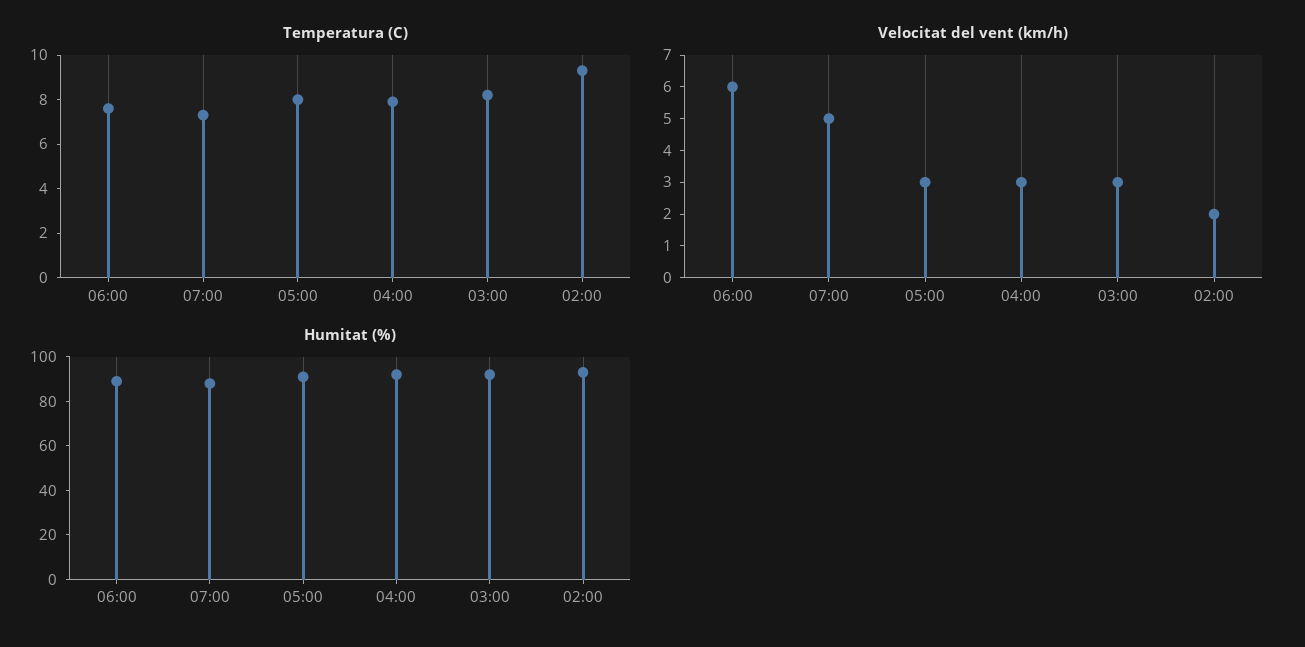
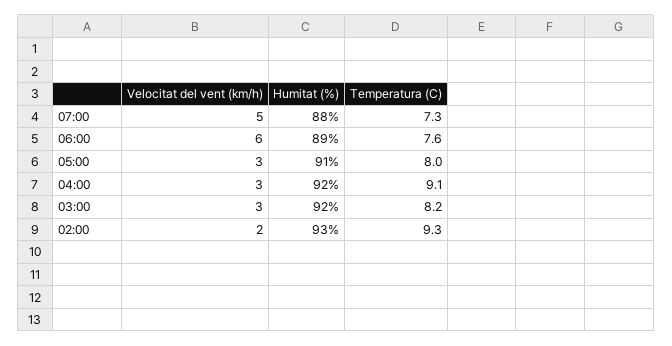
Temperatura (C), 04:00: 8 -> 9.1

